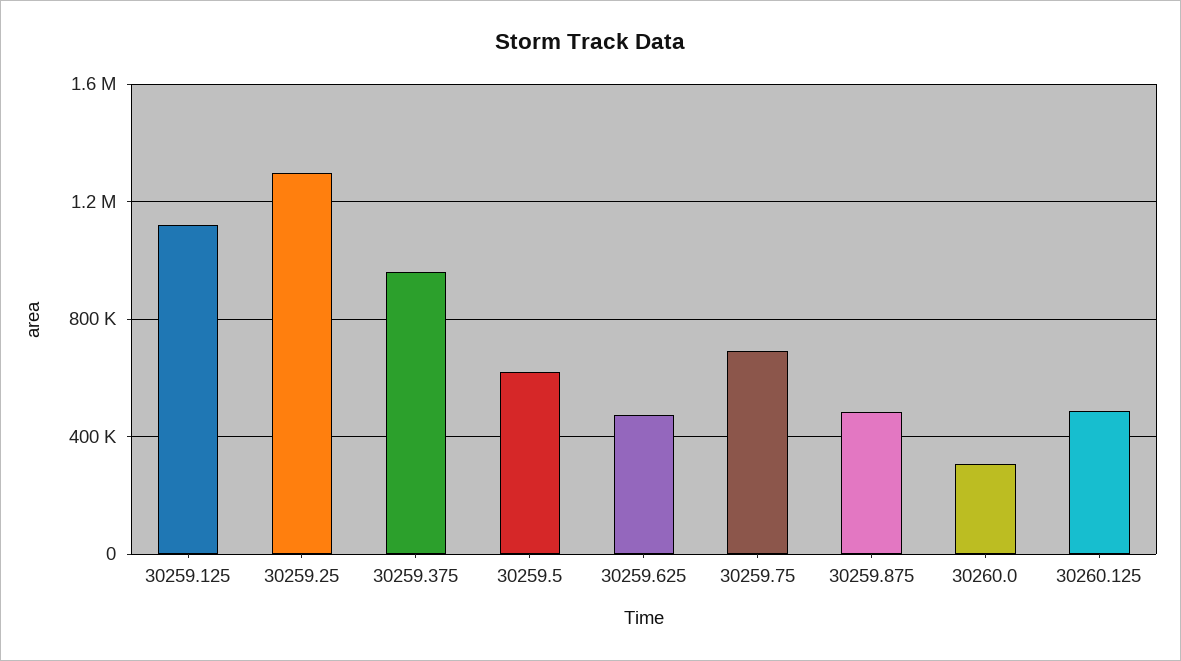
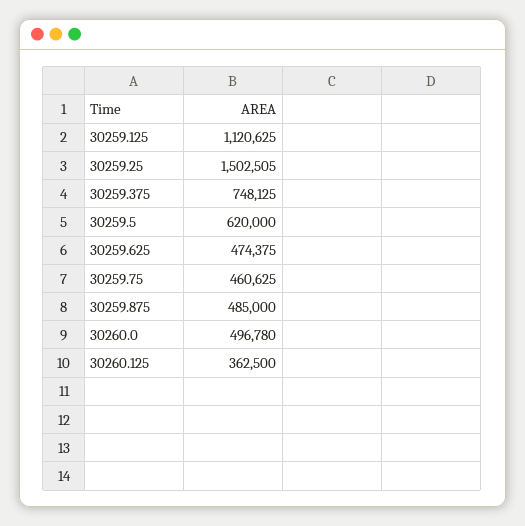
30259.25: 1300000 -> 1502505
30259.375: 950000 -> 748125
30259.75: 700000 -> 460625
30260.0: 300000 -> 496780
30260.125: 500000 -> 362500

